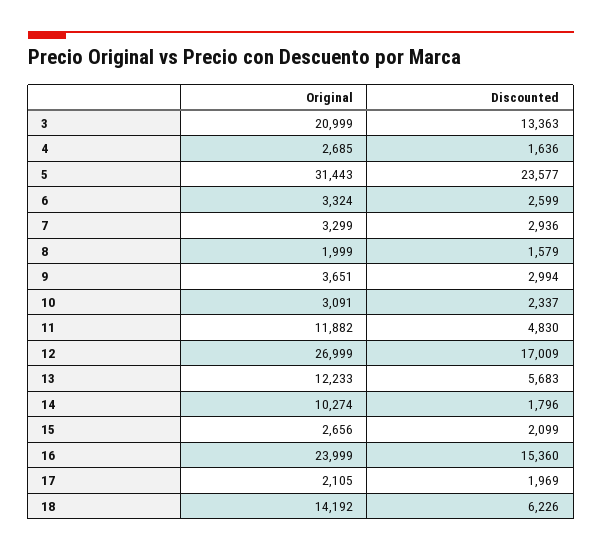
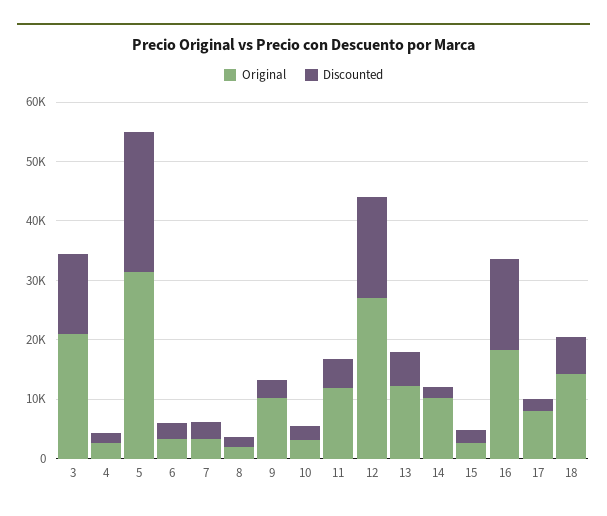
Original, 9: 3651 -> 10000
Original, 16: 23999 -> 18000
Original, 17: 2105 -> 8000

